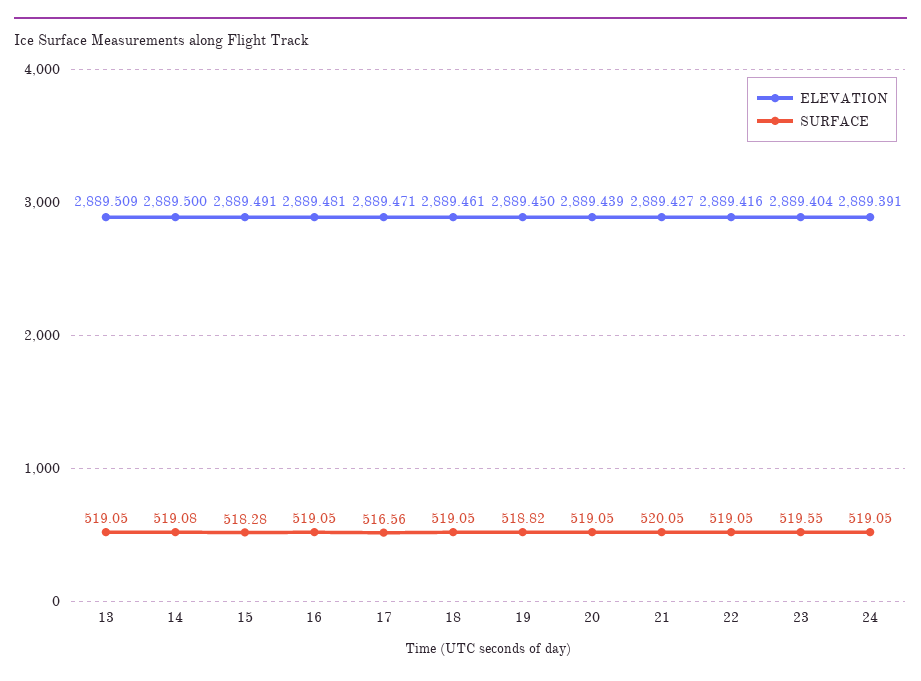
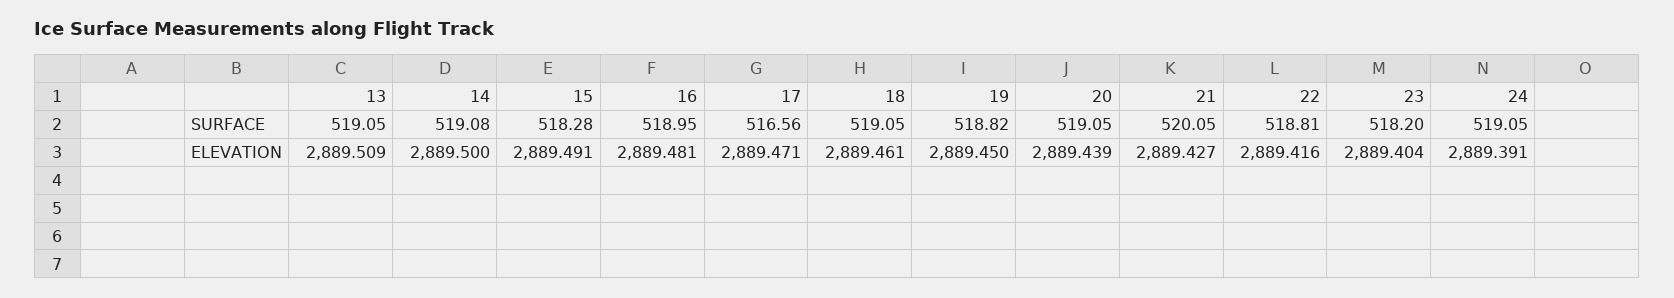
SURFACE, 16: 519.05 -> 518.95
SURFACE, 22: 519.05 -> 518.81
SURFACE, 23: 519.55 -> 518.2

